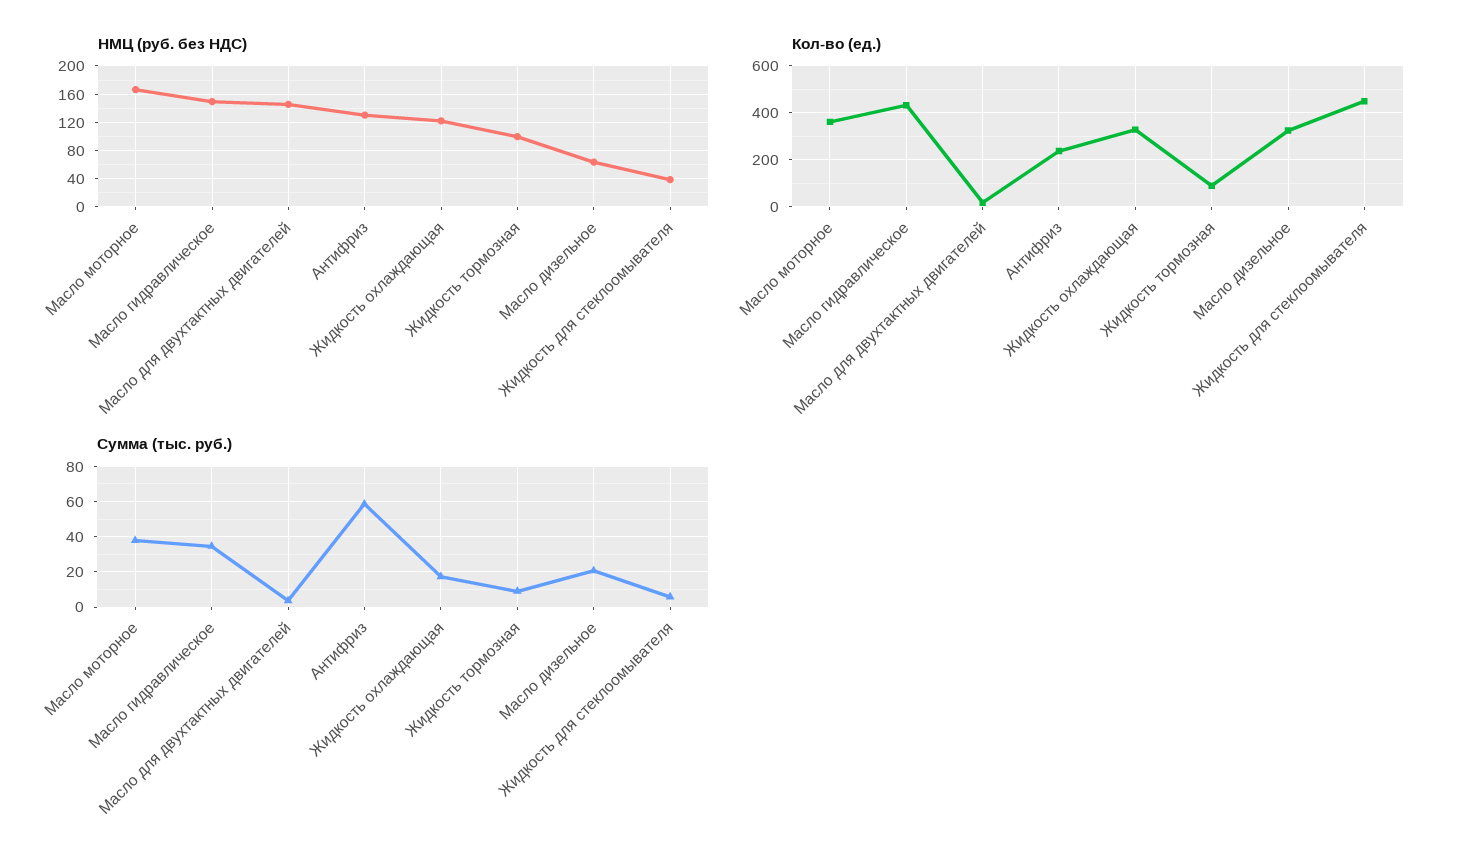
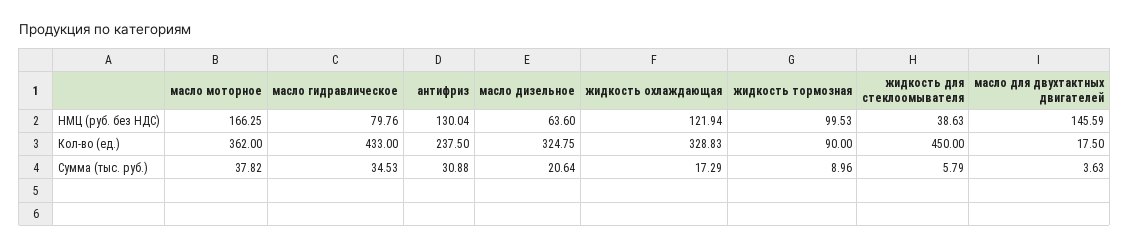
НМЦ (руб. без НДС), Масло гидравлическое: 150 -> 79.76
Сумма (тыс. руб.), Антифриз: 60 -> 30.88

